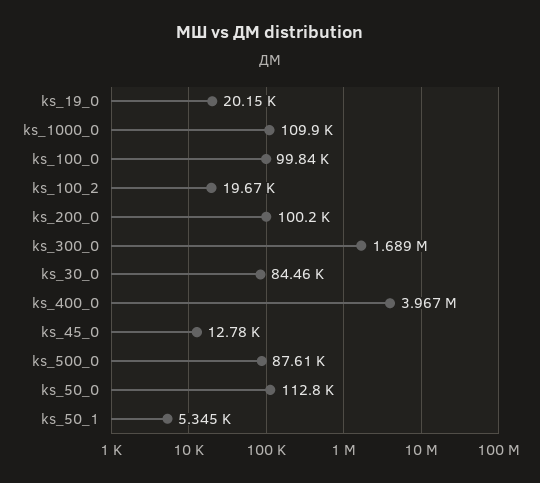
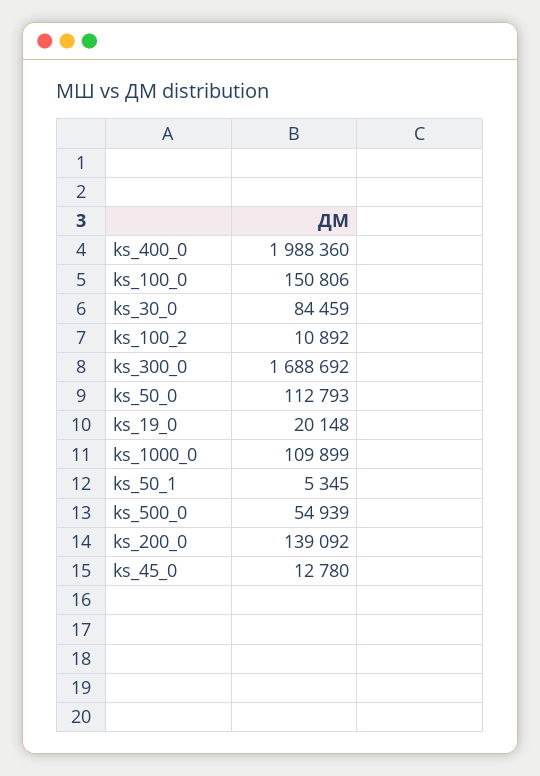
ks_100_0: 99840 -> 150806
ks_100_2: 19670 -> 10892
ks_200_0: 100200 -> 139092
ks_400_0: 3967000 -> 1988360
ks_500_0: 87610 -> 54939

